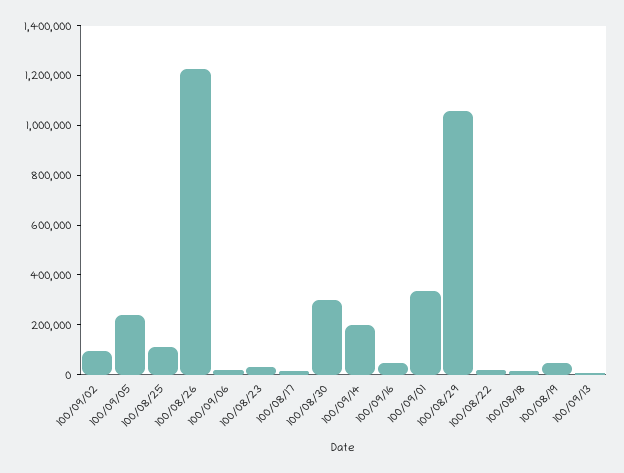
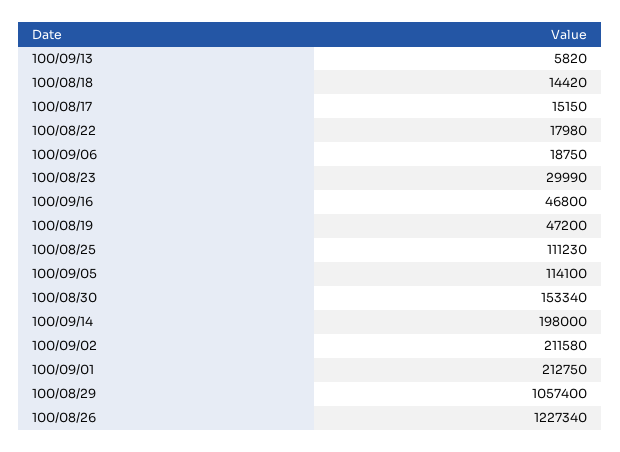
100/09/02: 100000 -> 211580
100/09/05: 250000 -> 114100
100/08/30: 300000 -> 153340
100/09/01: 350000 -> 212750

